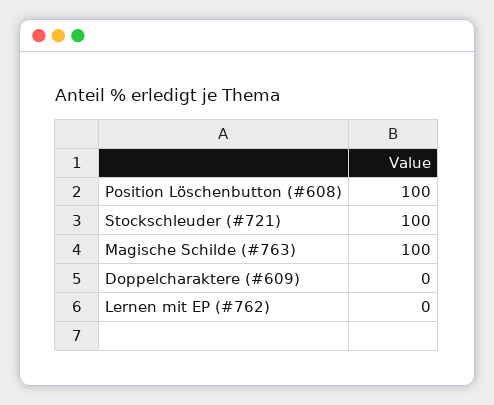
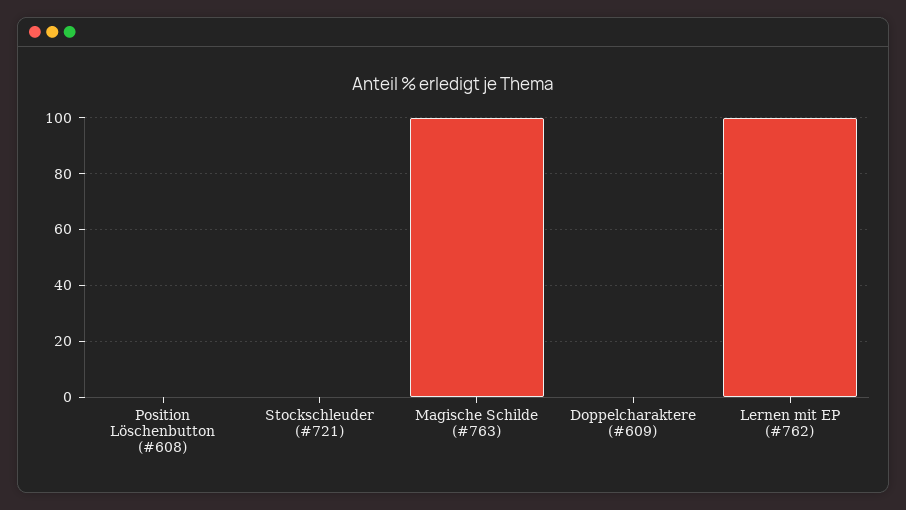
Position Löschenbutton (#608): 100 -> 0
Stockschleuder (#721): 100 -> 0
Lernen mit EP (#762): 0 -> 100

